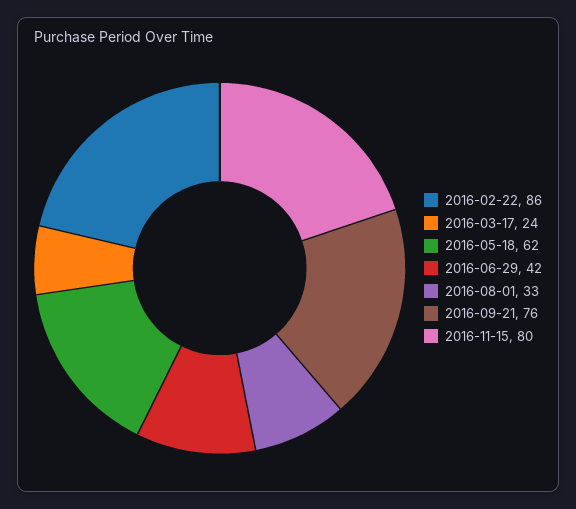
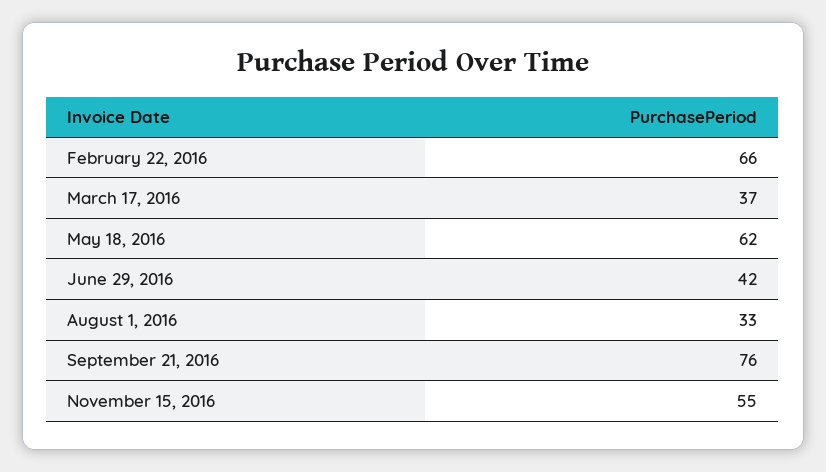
2016-02-22: 86 -> 66
2016-03-17: 24 -> 37
2016-11-15: 80 -> 55

